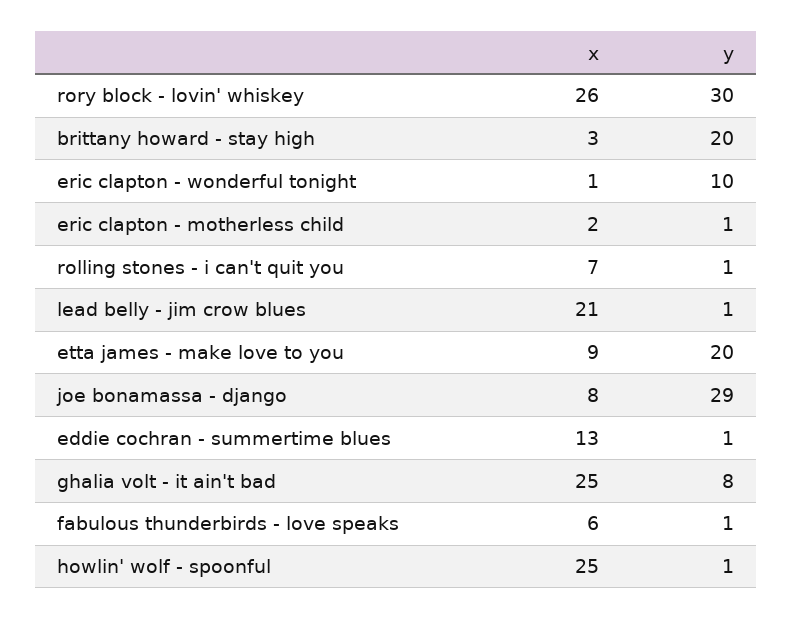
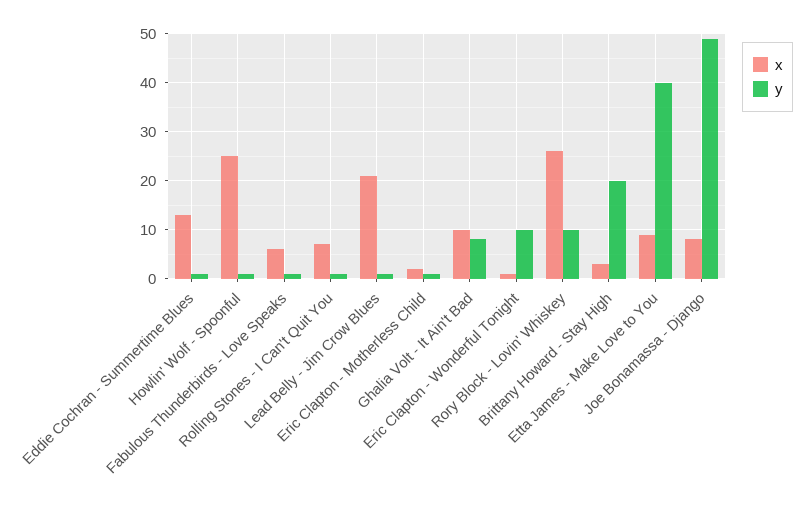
y, rory block - lovin' whiskey: 30 -> 10
y, etta james - make love to you: 20 -> 40
y, joe bonamassa - django: 29 -> 50
x, ghalia volt - it ain't bad: 25 -> 10

